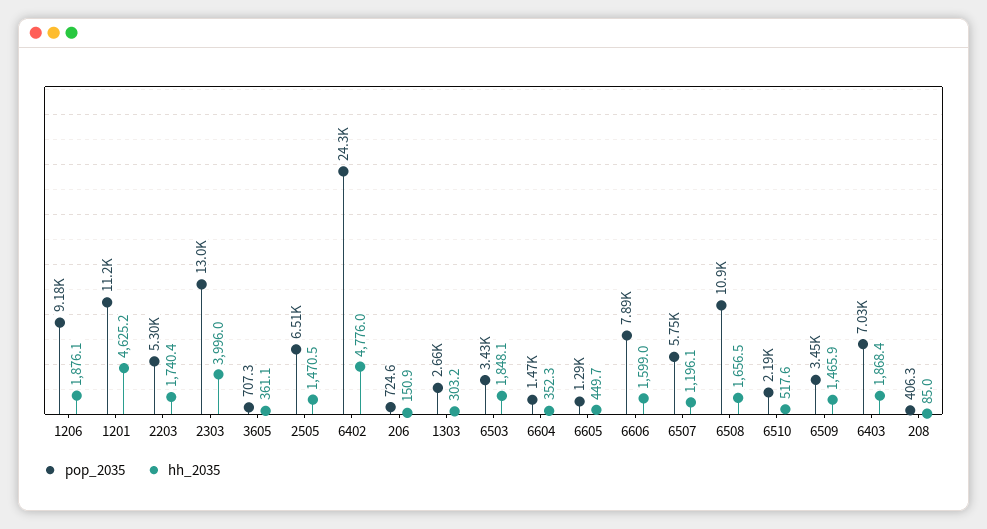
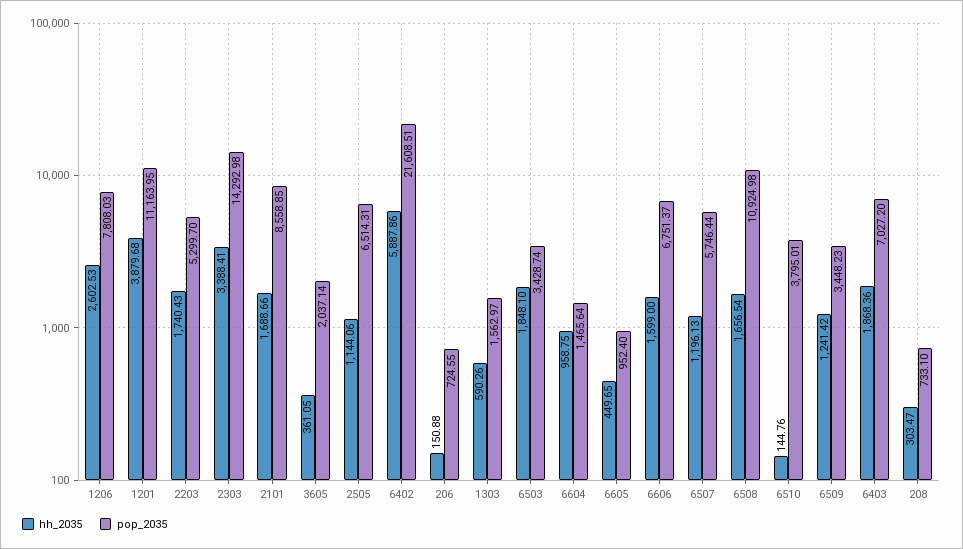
pop_2035, 1206: 9180 -> 7808.03
hh_2035, 1206: 1876.1 -> 2602.53
hh_2035, 1201: 4625.2 -> 3879.68
pop_2035, 2303: 13000 -> 14292.98
hh_2035, 2303: 3996 -> 3388.41
pop_2035, 3605: 707.3 -> 2037.14
hh_2035, 2505: 1470.5 -> 1144.06
pop_2035, 6402: 24300 -> 21608.51
hh_2035, 6402: 4776 -> 5887.86
pop_2035, 1303: 2660 -> 1562.97
hh_2035, 1303: 303.2 -> 590.26
hh_2035, 6604: 352.3 -> 958.75
pop_2035, 6605: 1290 -> 952.4
pop_2035, 6606: 7890 -> 6751.37
pop_2035, 6510: 2190 -> 3795.01
hh_2035, 6510: 517.6 -> 144.76
hh_2035, 6509: 1465.9 -> 1241.42
pop_2035, 208: 406.3 -> 733.1
hh_2035, 208: 85 -> 303.47
hh_2035, 2101: none -> 1688.66
pop_2035, 2101: none -> 8558.85

